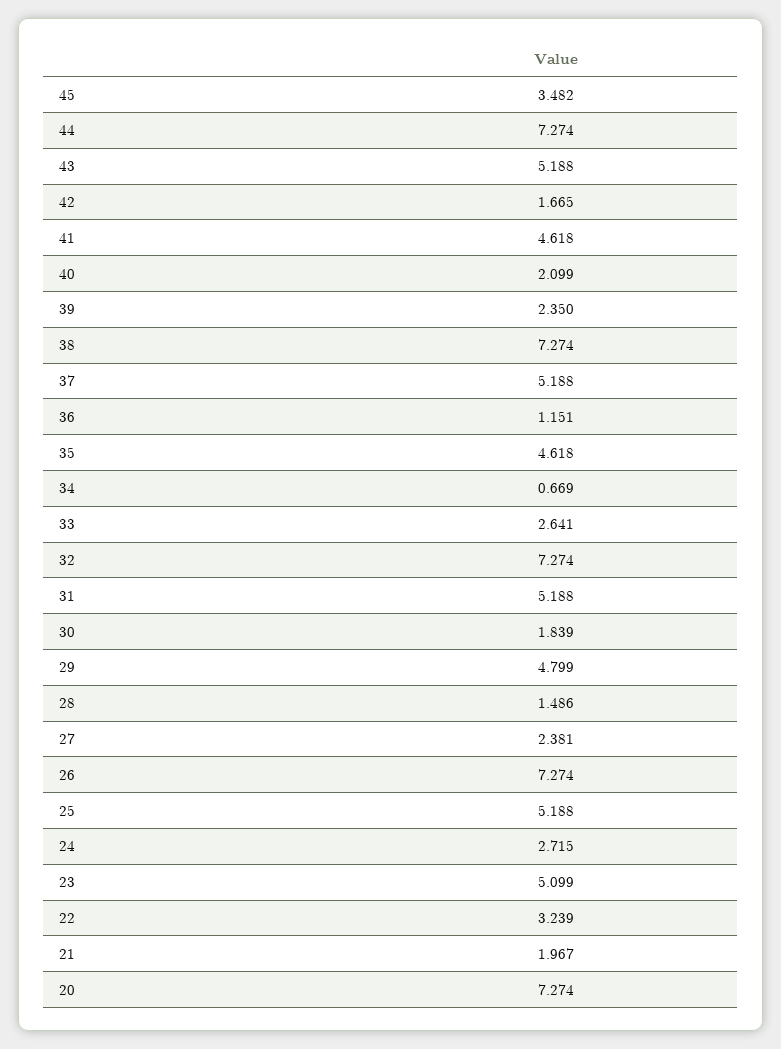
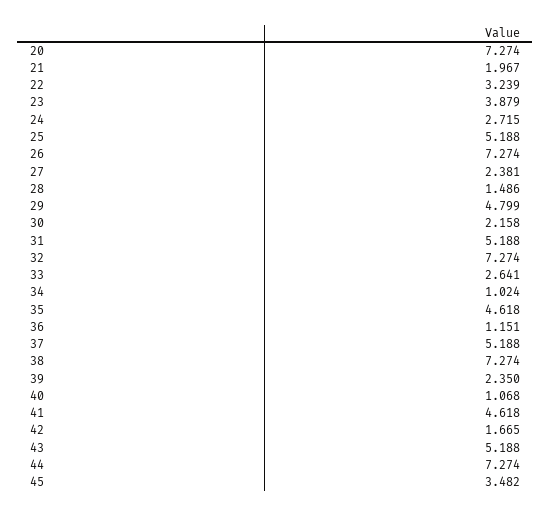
40: 2.099 -> 1.068
34: 0.669 -> 1.024
30: 1.839 -> 2.158
23: 5.099 -> 3.879

